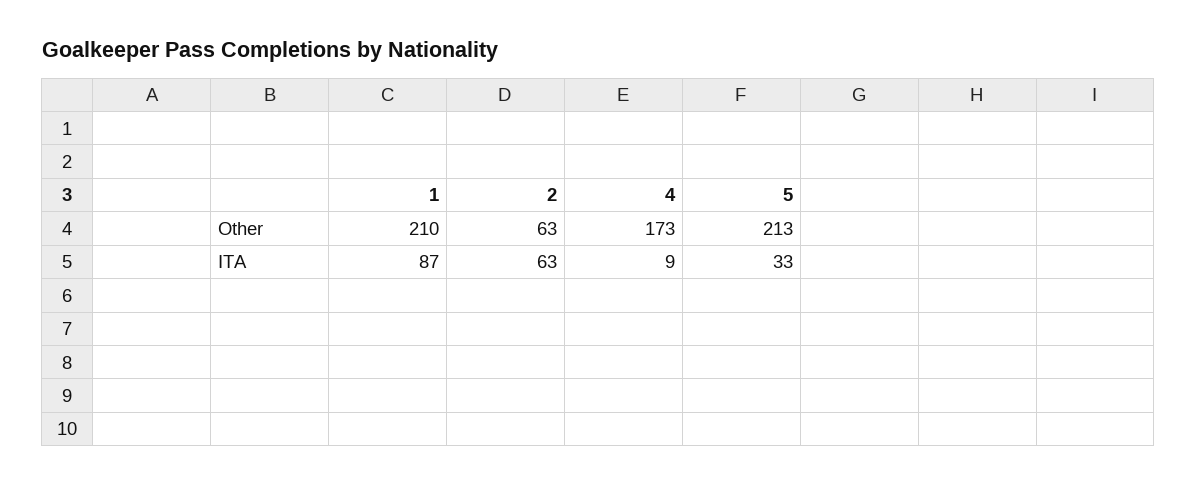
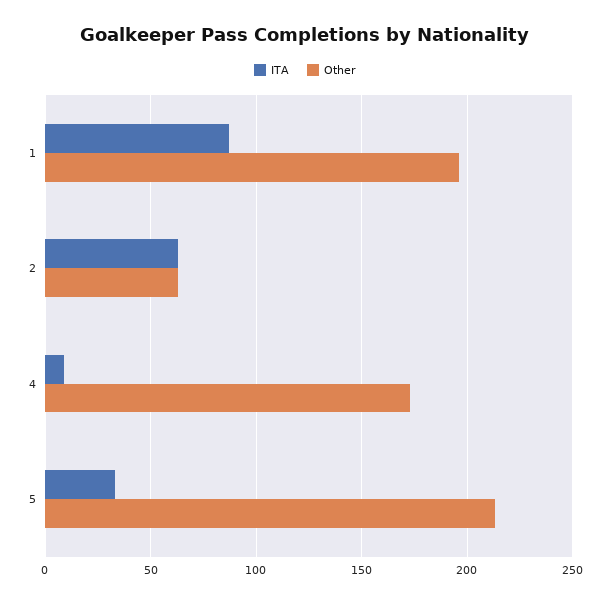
Other, 1: 210 -> 195

